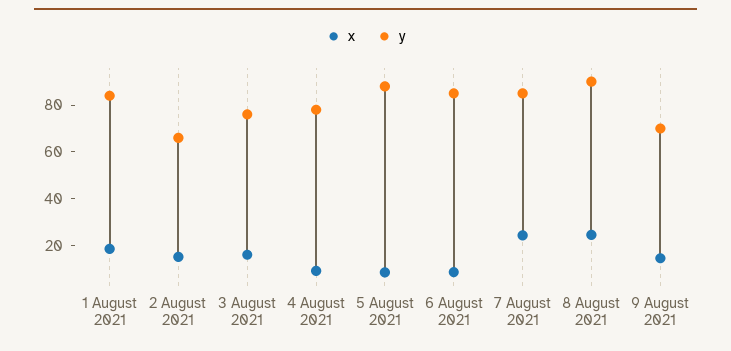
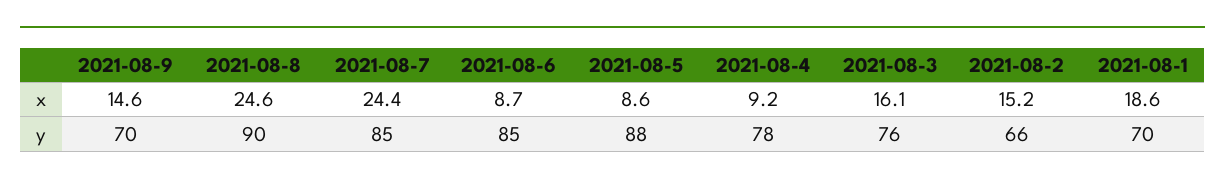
y, 1 August 2021: 85 -> 70

